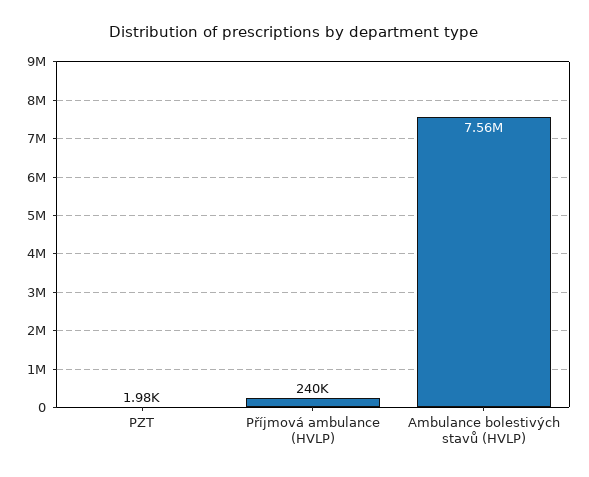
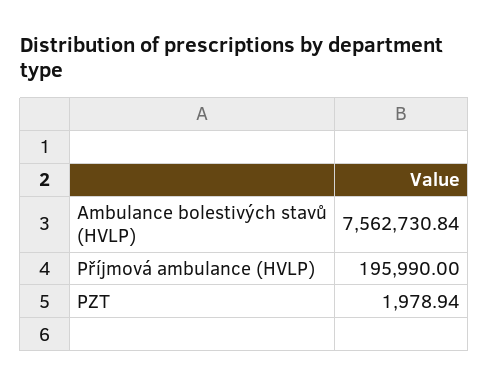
Příjmová ambulance (HVLP): 240000 -> 195990

